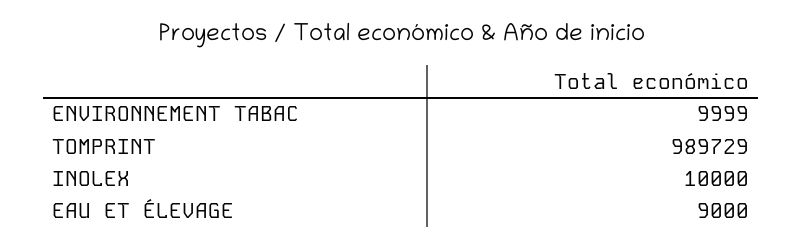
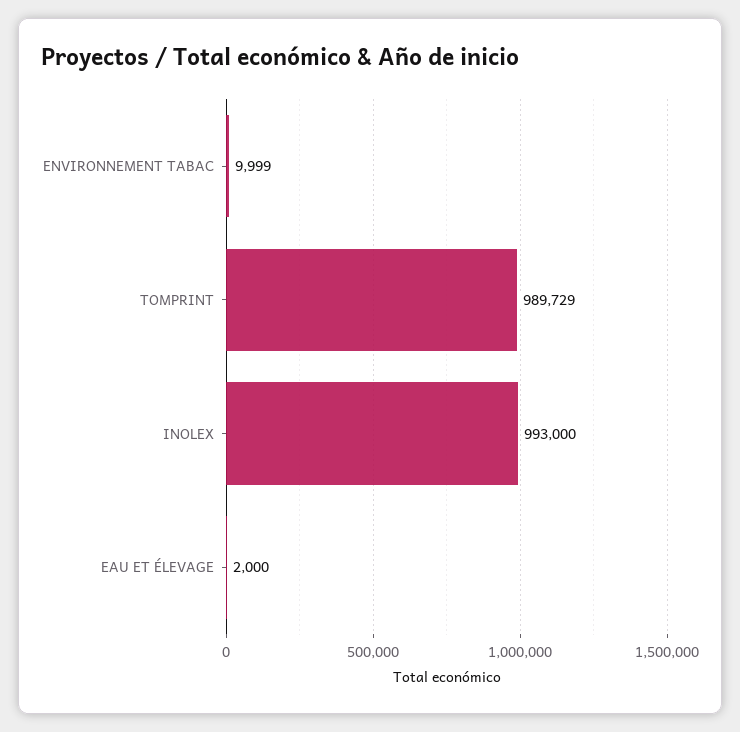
INOLEX: 10000 -> 993000
EAU ET ÉLEVAGE: 9000 -> 2000

